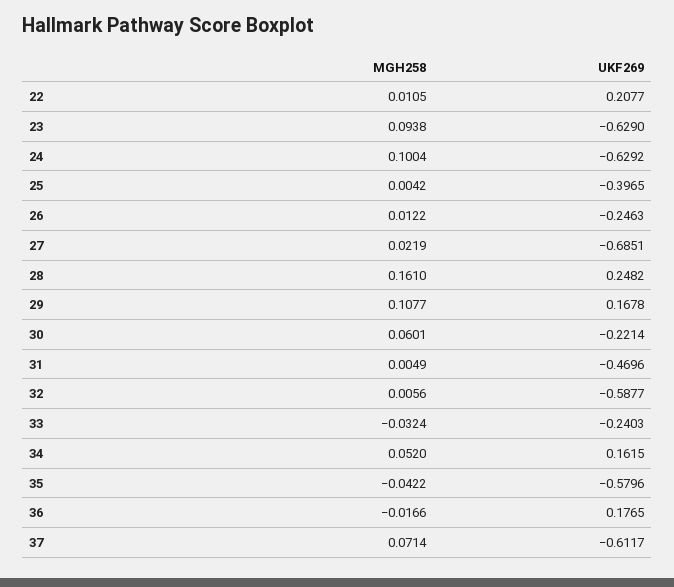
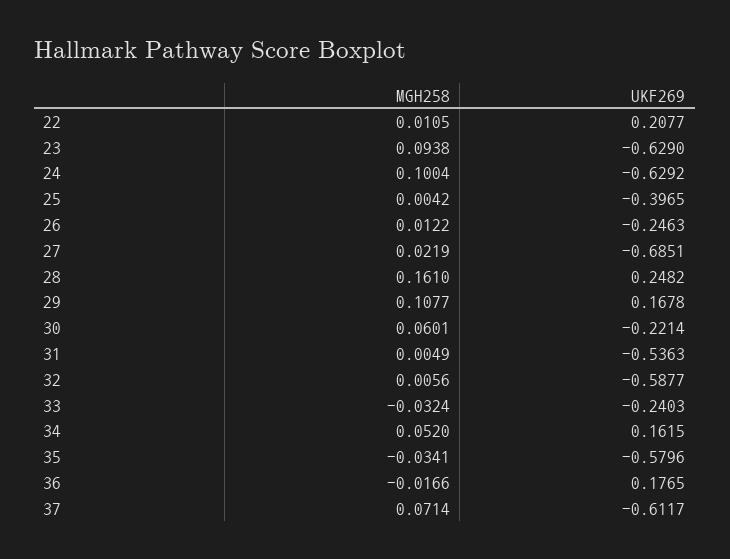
UKF269, 31: -0.4696 -> -0.5363
MGH258, 35: -0.0422 -> -0.0341

